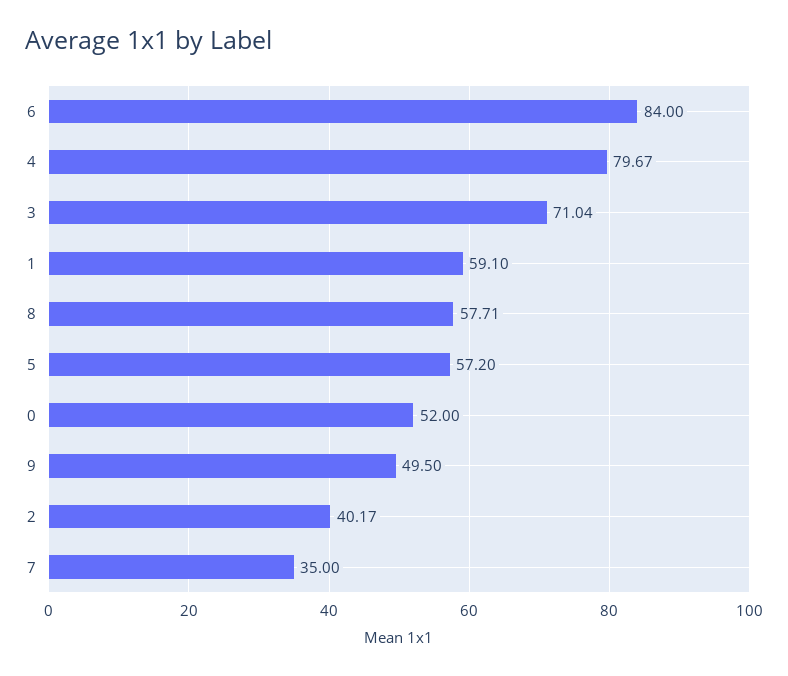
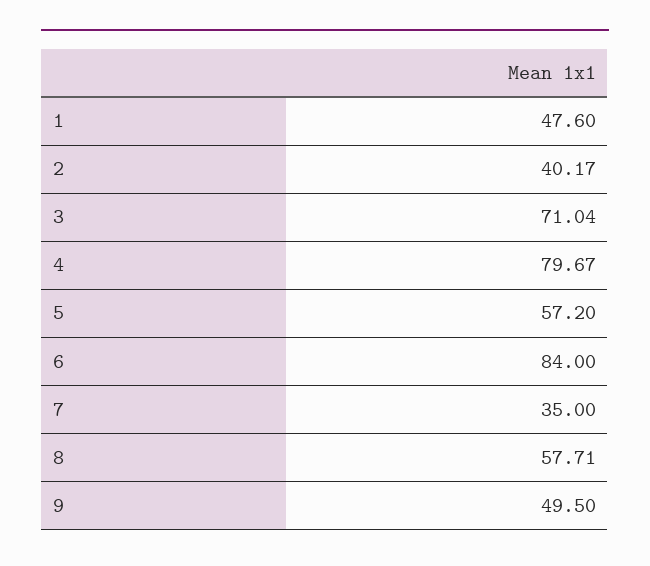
1: 59.1 -> 47.6
0: 52 -> none

